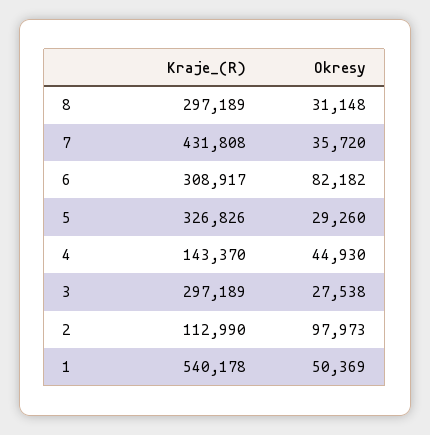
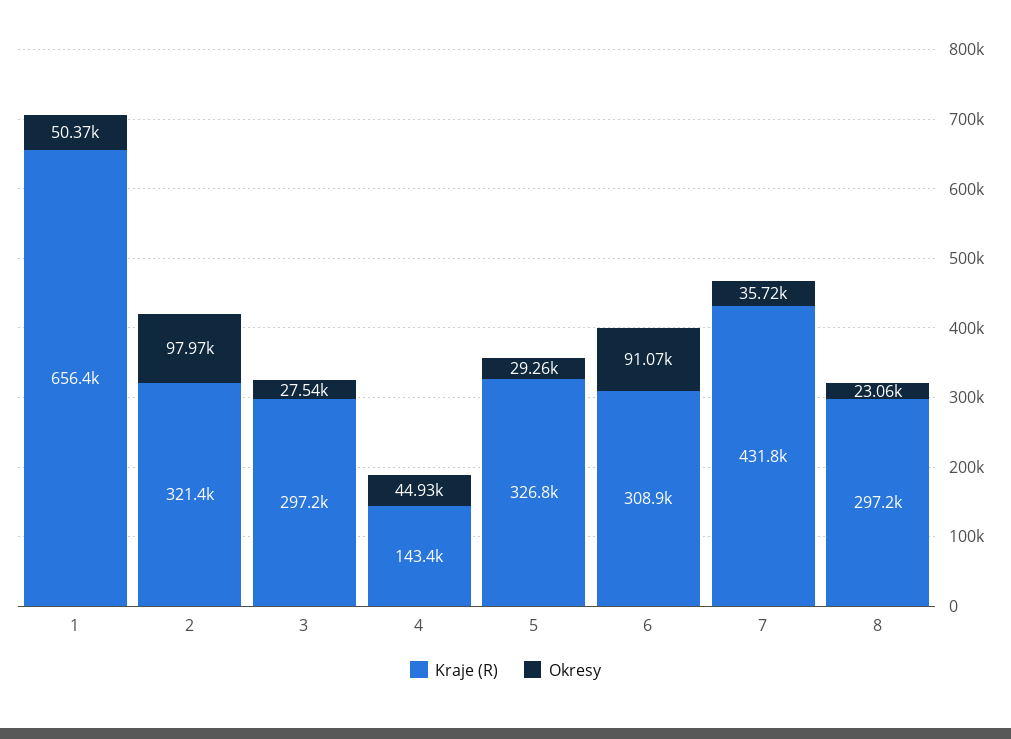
Okresy, 8: 31148 -> 23060
Okresy, 6: 82182 -> 91070
Kraje_(R), 2: 112990 -> 321400
Kraje_(R), 1: 540178 -> 656400

